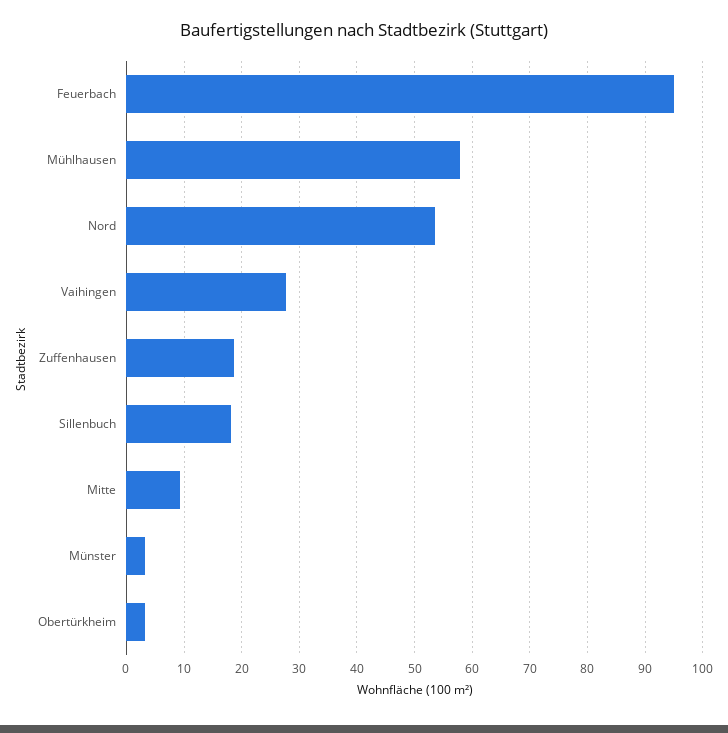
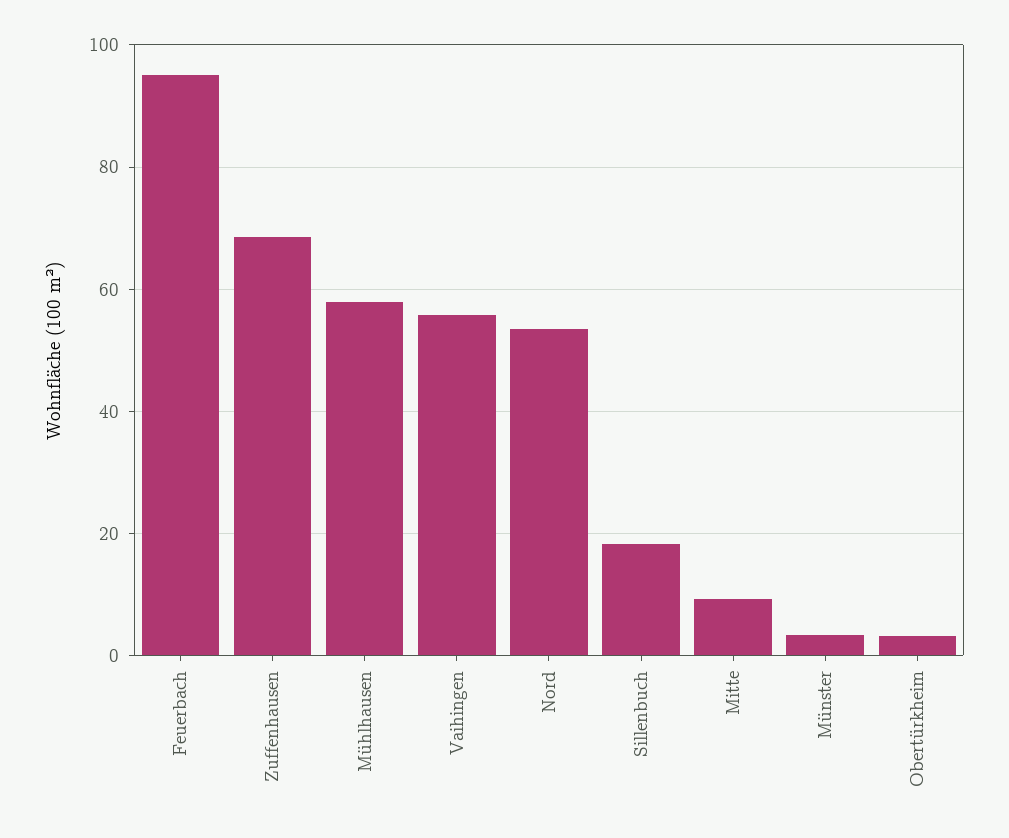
Vaihingen: 28 -> 56
Zuffenhausen: 18 -> 68

